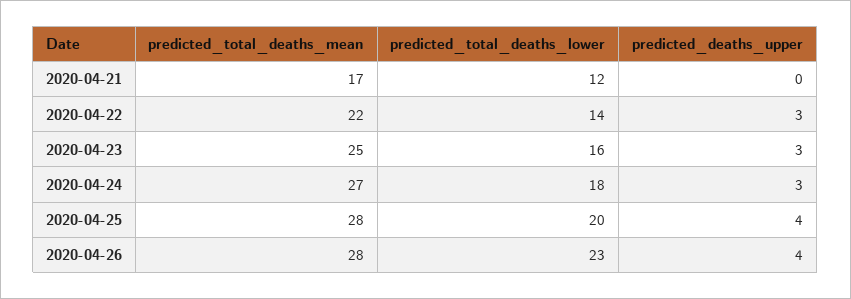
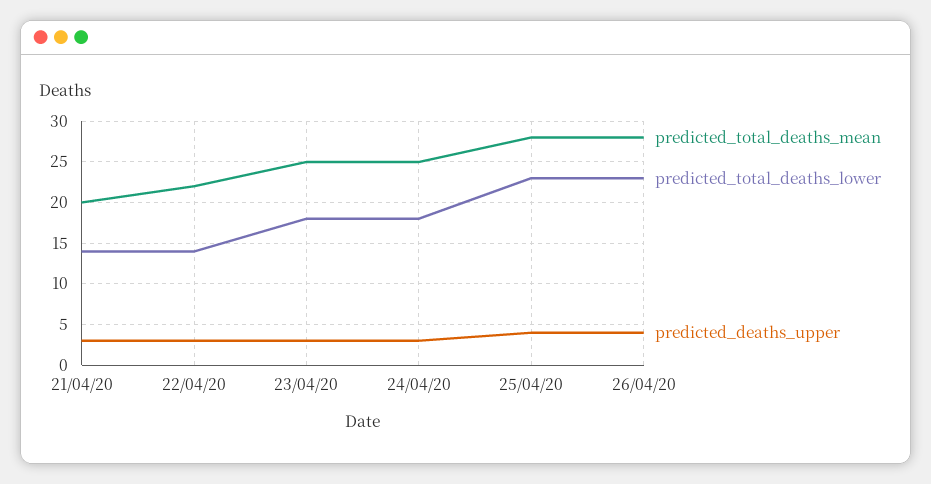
predicted_total_deaths_mean, 2020-04-21: 17 -> 20
predicted_total_deaths_lower, 2020-04-21: 12 -> 14
predicted_deaths_upper, 2020-04-21: 0 -> 3
predicted_total_deaths_lower, 2020-04-23: 16 -> 18
predicted_total_deaths_mean, 2020-04-24: 27 -> 25
predicted_total_deaths_lower, 2020-04-25: 20 -> 23

